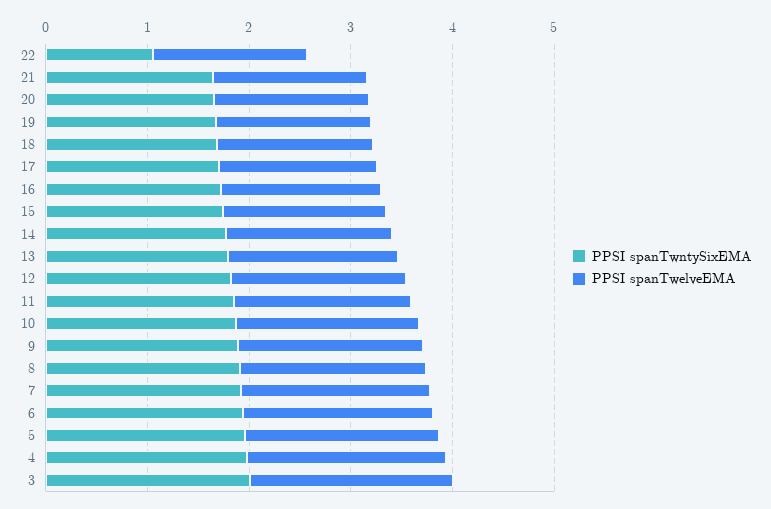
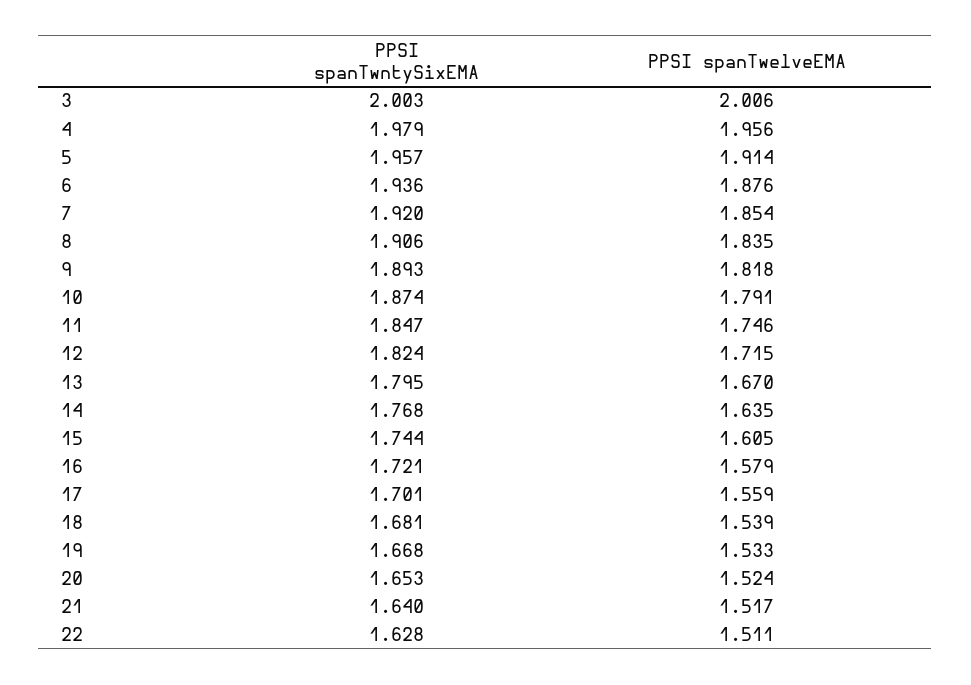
PPSI spanTwntySixEMA, 22: 1 -> 1.628

